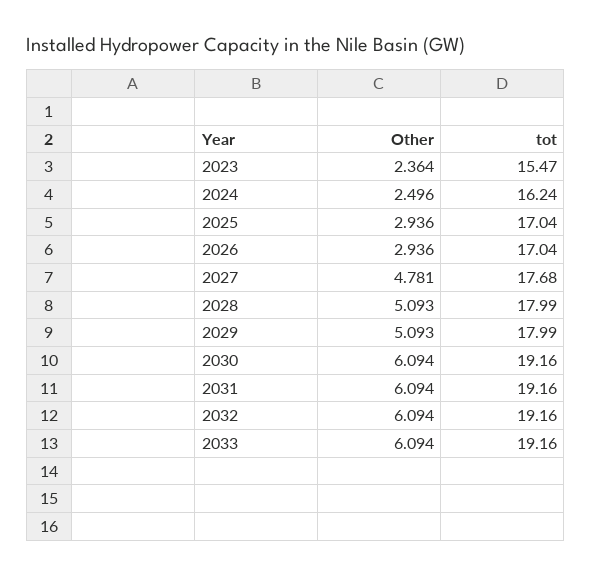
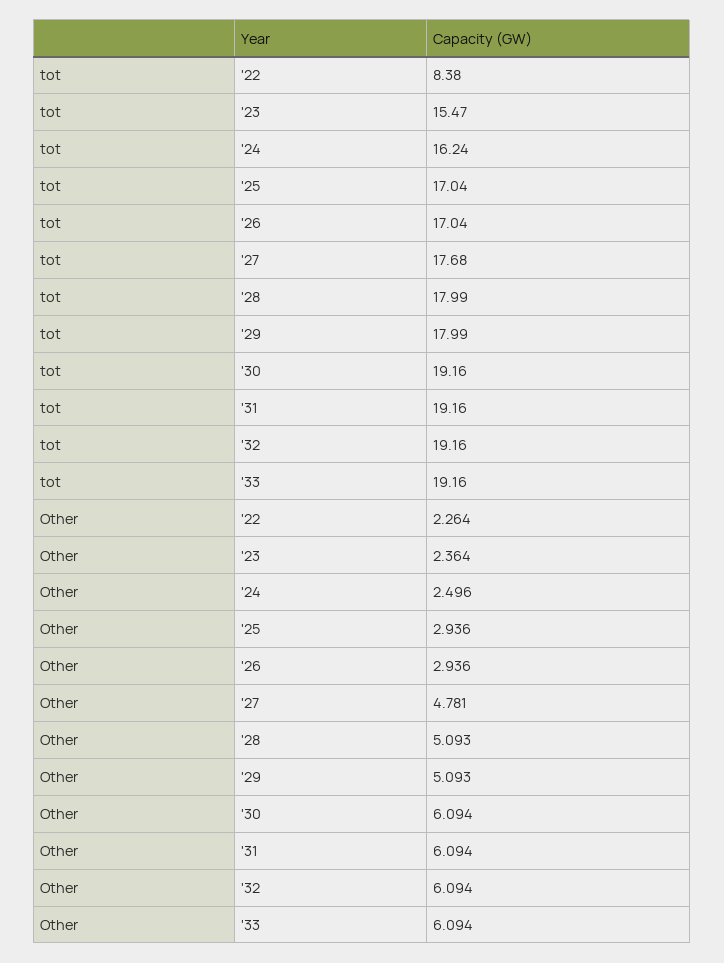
tot, '22: none -> 8.38
Other, '22: none -> 2.264

